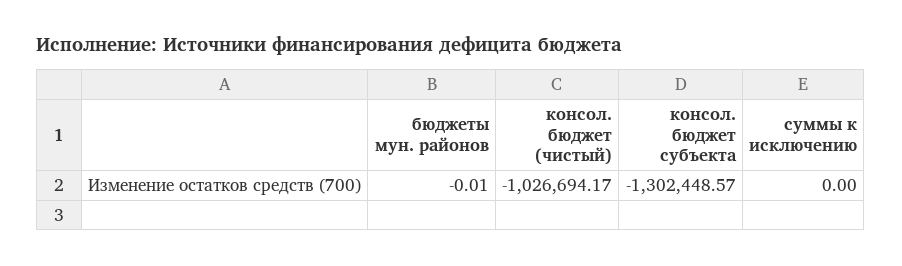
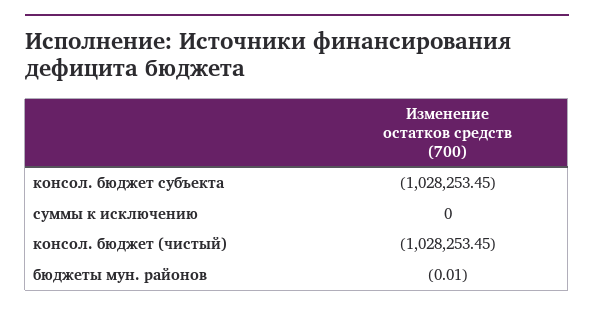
консол. бюджет (чистый): -1026694.17 -> -1028253.45
консол. бюджет субъекта: -1302448.57 -> -1028253.45

